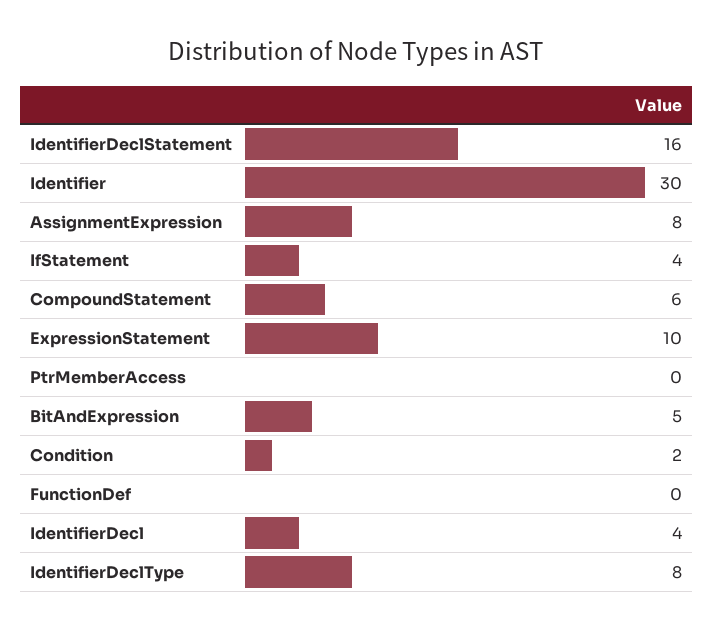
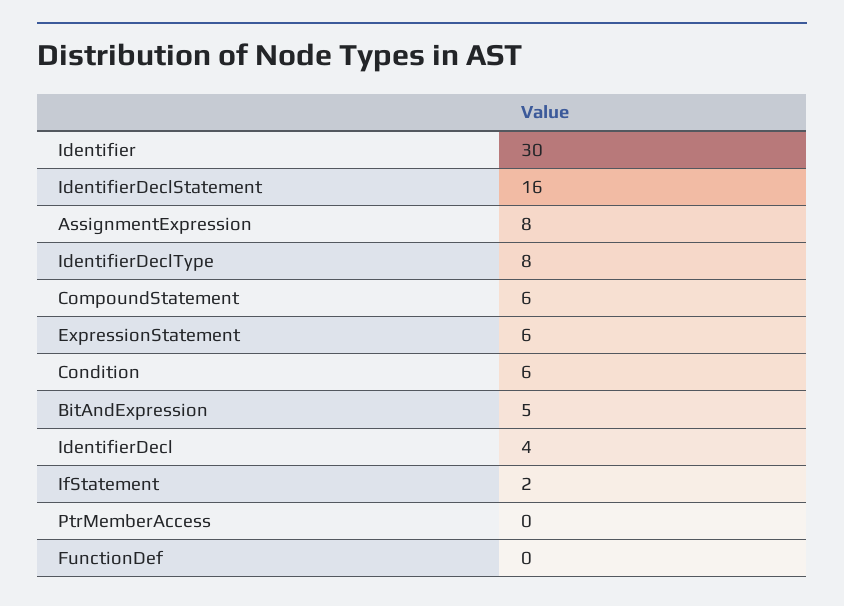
IfStatement: 4 -> 2
ExpressionStatement: 10 -> 6
Condition: 2 -> 6

